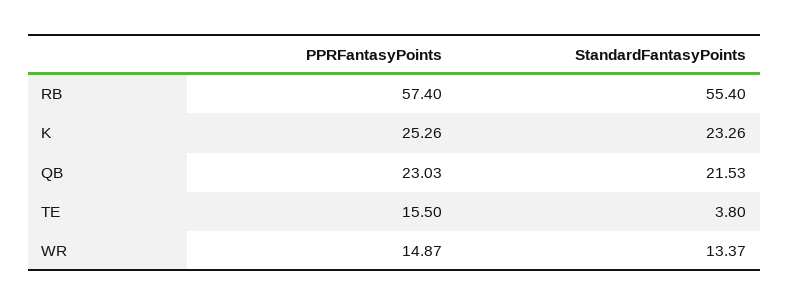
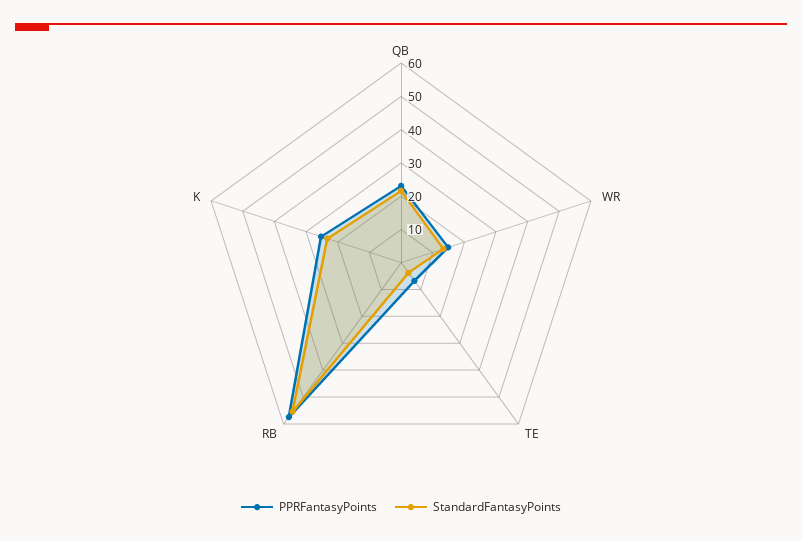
PPRFantasyPoints, TE: 15.5 -> 7.5

